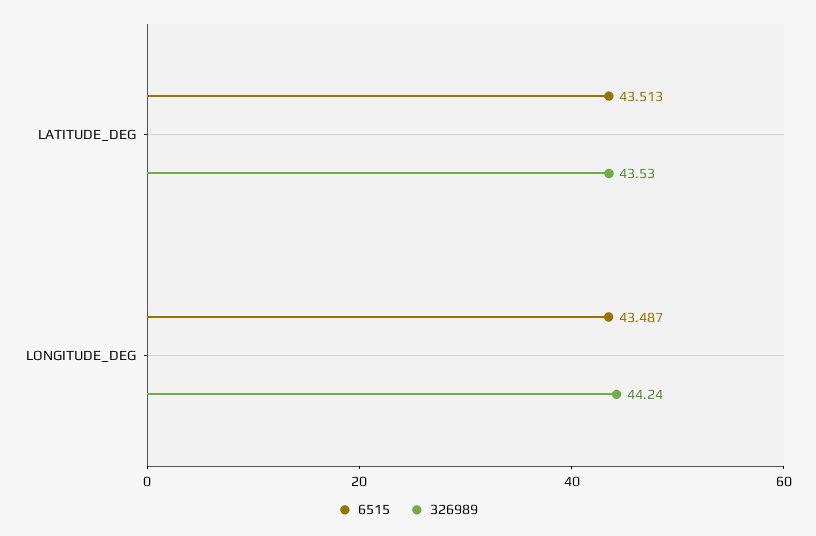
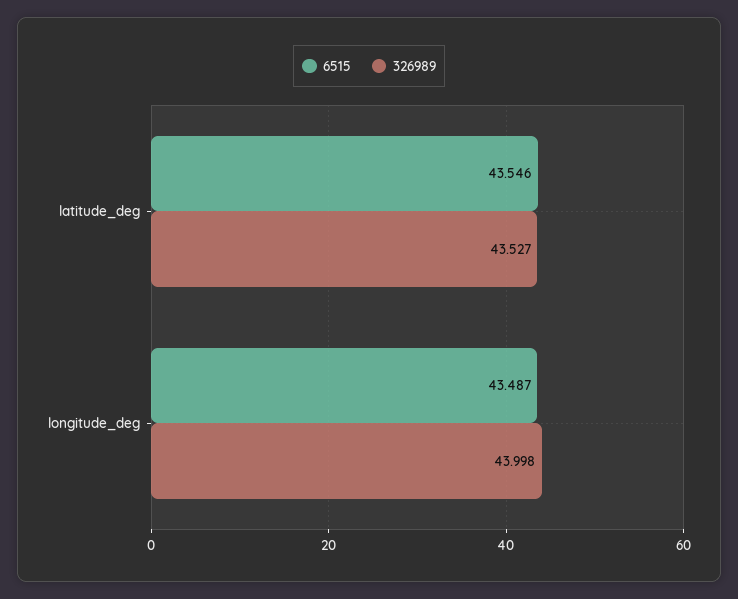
6515, LATITUDE_DEG: 43.513 -> 43.546
326989, LONGITUDE_DEG: 44.24 -> 43.998

